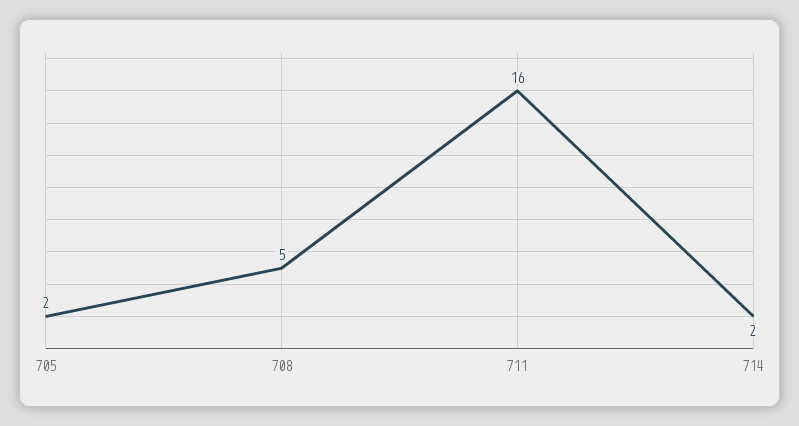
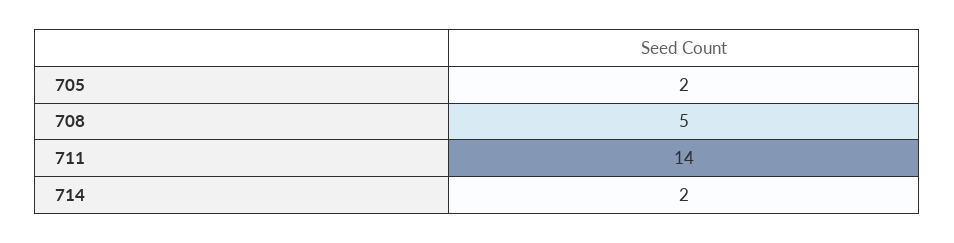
711: 16 -> 14

